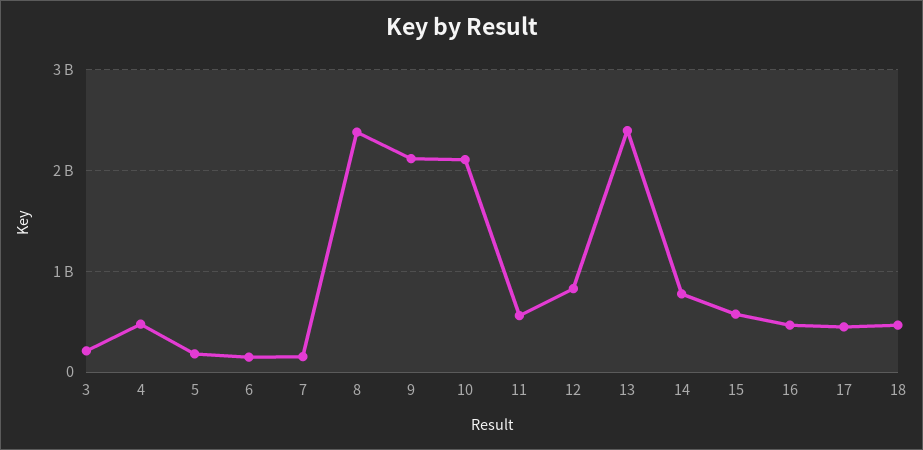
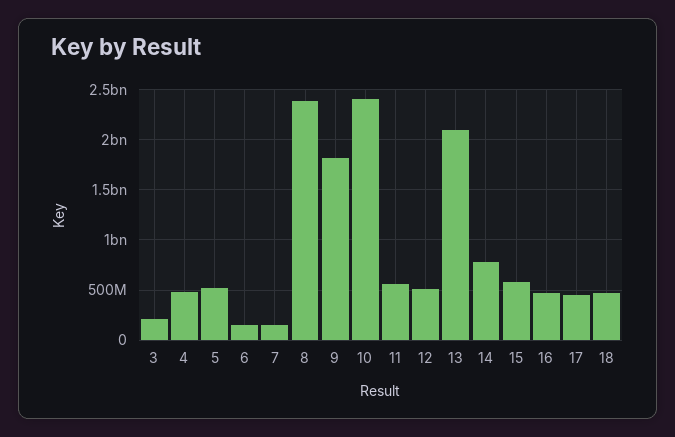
5: 200000000 -> 500000000
9: 2100000000 -> 1800000000
10: 2100000000 -> 2400000000
12: 800000000 -> 500000000
13: 2400000000 -> 2100000000

